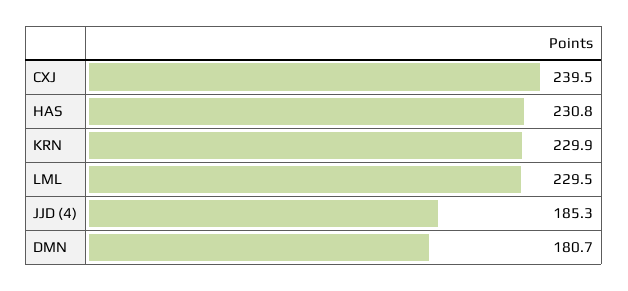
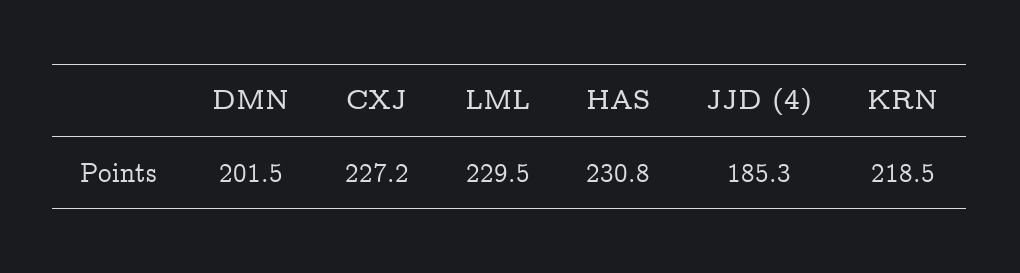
CXJ: 239.5 -> 227.2
KRN: 229.9 -> 218.5
DMN: 180.7 -> 201.5

